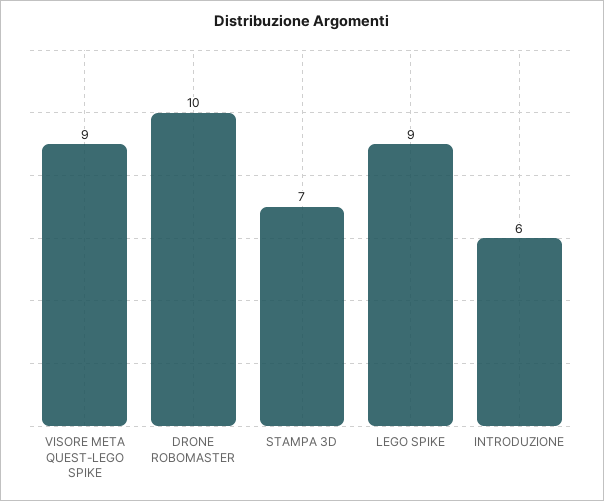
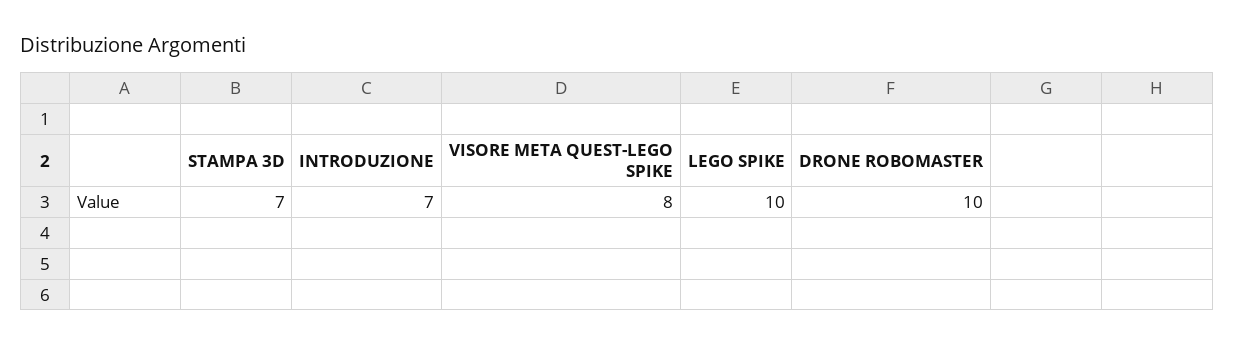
VISORE META QUEST-LEGO SPIKE: 9 -> 8
LEGO SPIKE: 9 -> 10
INTRODUZIONE: 6 -> 7

